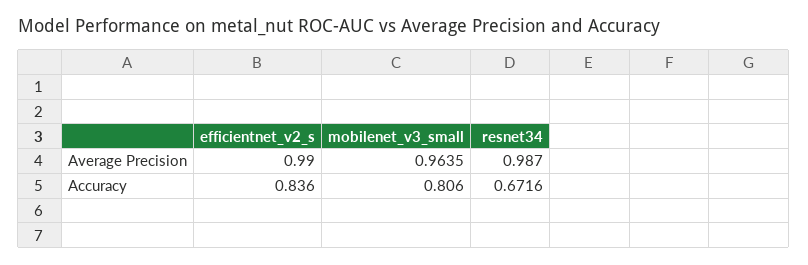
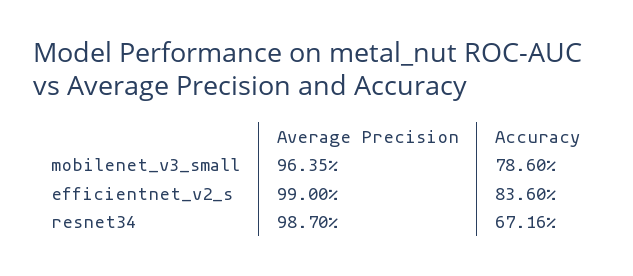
mobilenet_v3_small, Accuracy: 0.806 -> 0.786

